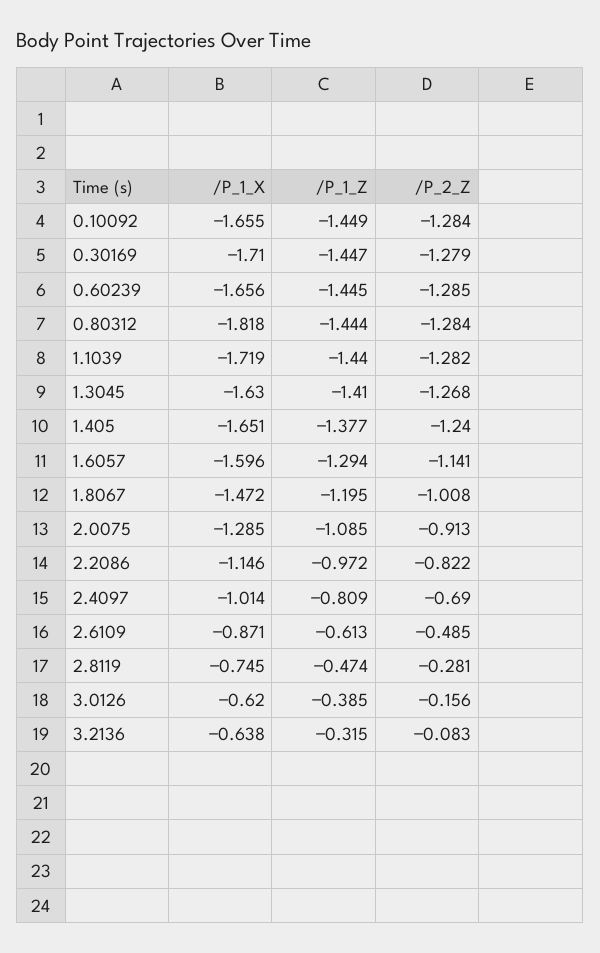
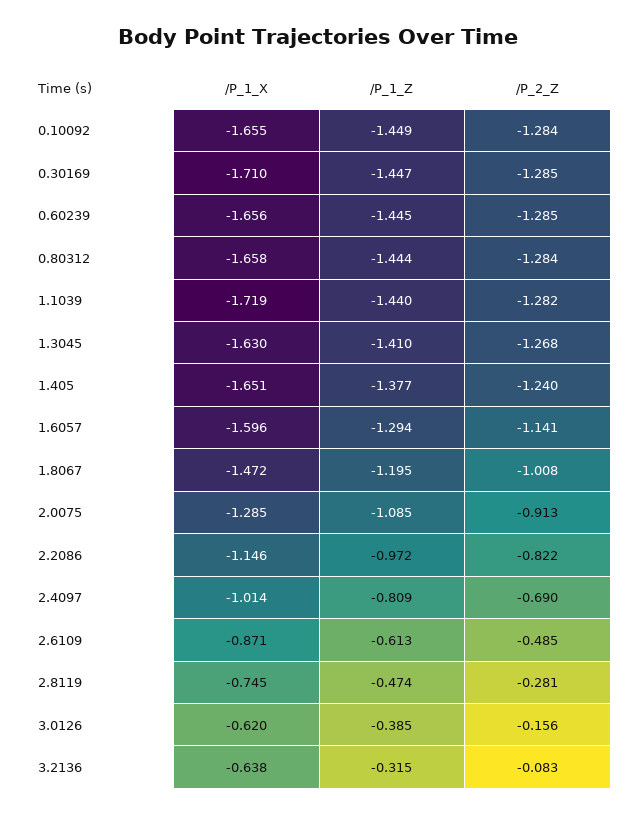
/P_2_Z, 0.30169: -1.279 -> -1.285
/P_1_X, 0.80312: -1.818 -> -1.658

